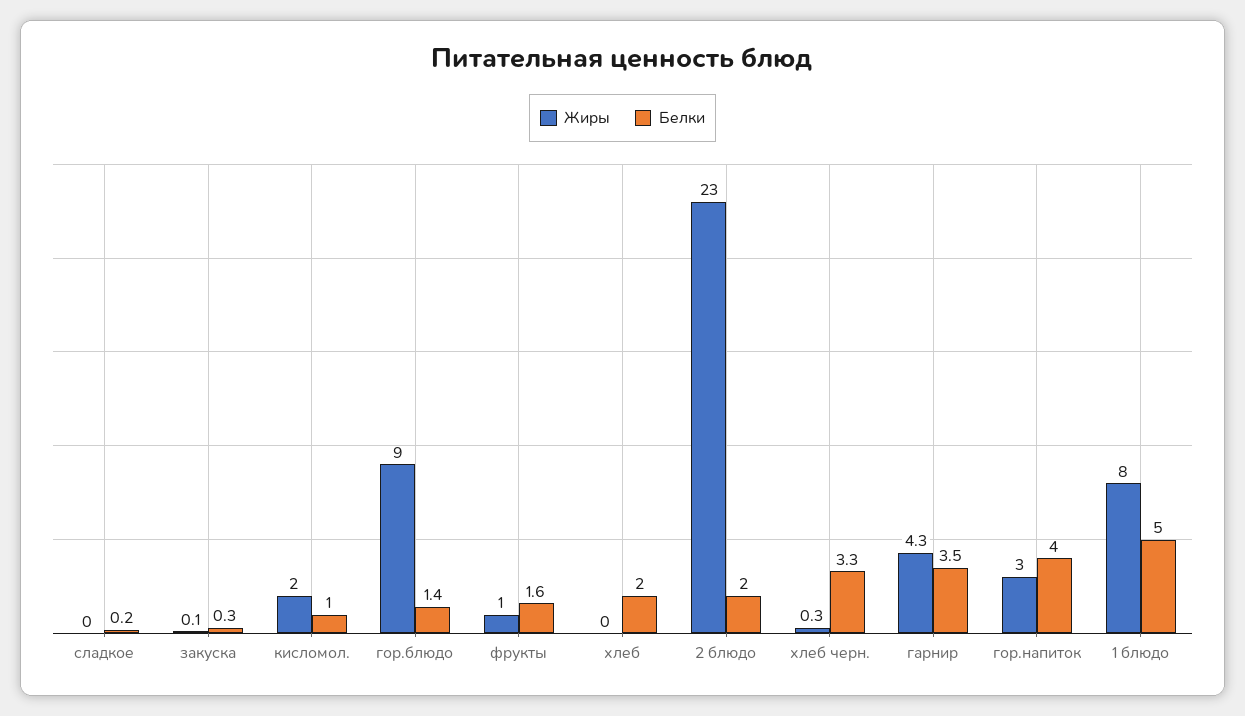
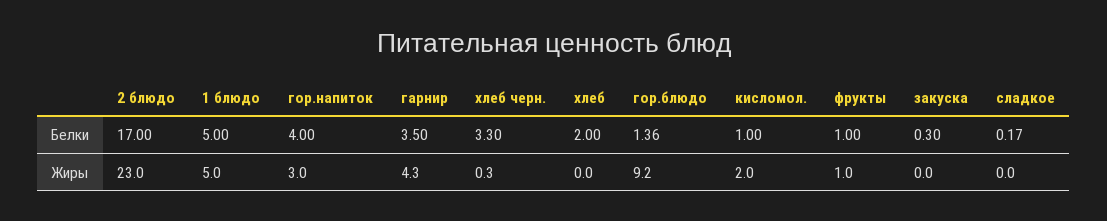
Жиры, закуска: 0.1 -> 0
Жиры, гор.блюдо: 9 -> 9.2
Белки, фрукты: 1.6 -> 1
Белки, 2 блюдо: 2 -> 17
Жиры, 1 блюдо: 8 -> 5

